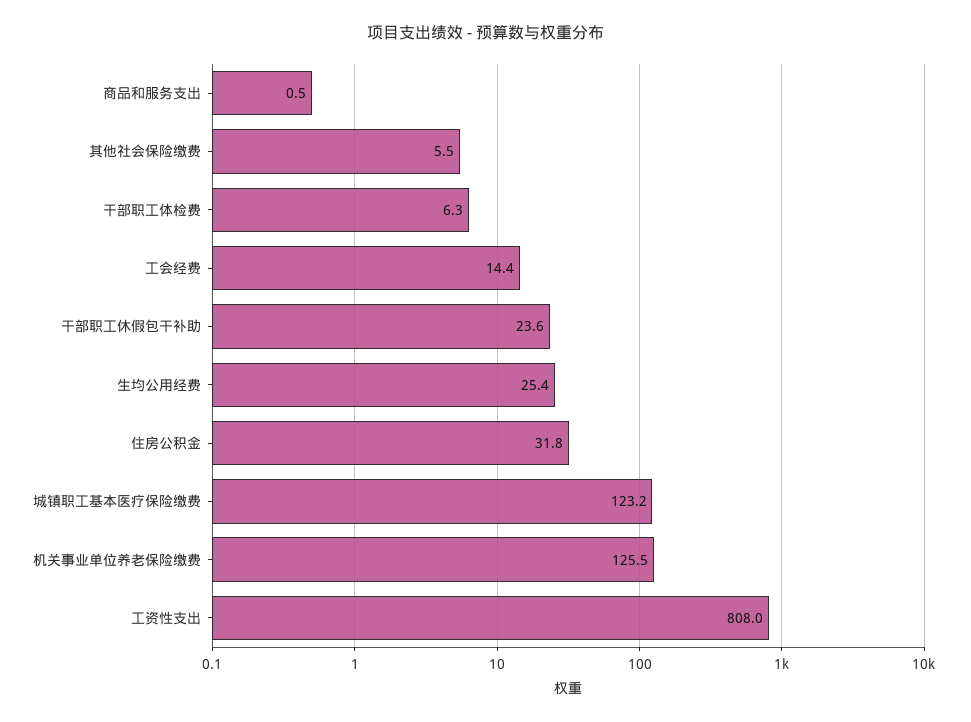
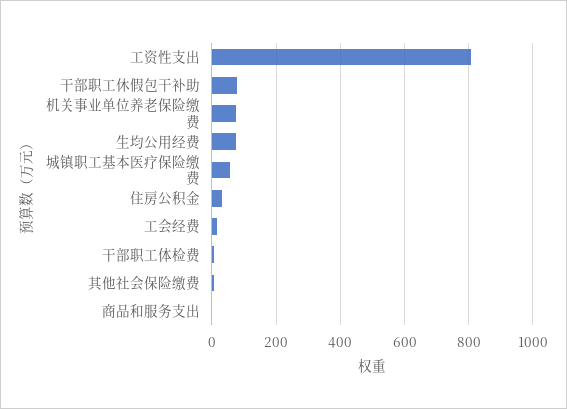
干部职工休假包干补助: 23.6 -> 80
生均公用经费: 25.4 -> 80
城镇职工基本医疗保险缴费: 123.2 -> 60
机关事业单位养老保险缴费: 125.5 -> 80

